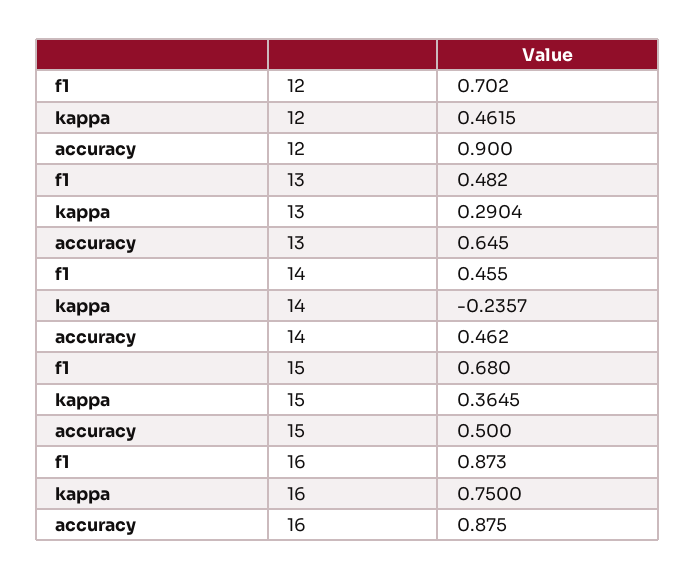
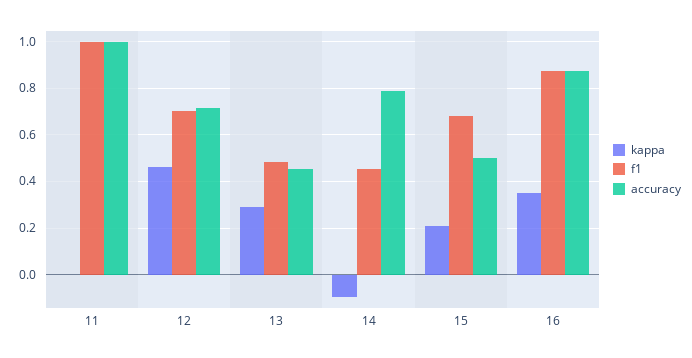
accuracy, 12: 0.9 -> 0.7
accuracy, 13: 0.645 -> 0.45
kappa, 14: -0.2357 -> -0.1
accuracy, 14: 0.462 -> 0.8
kappa, 15: 0.3645 -> 0.2
kappa, 16: 0.75 -> 0.35
kappa, 11: none -> 0
f1, 11: none -> 1
accuracy, 11: none -> 1

